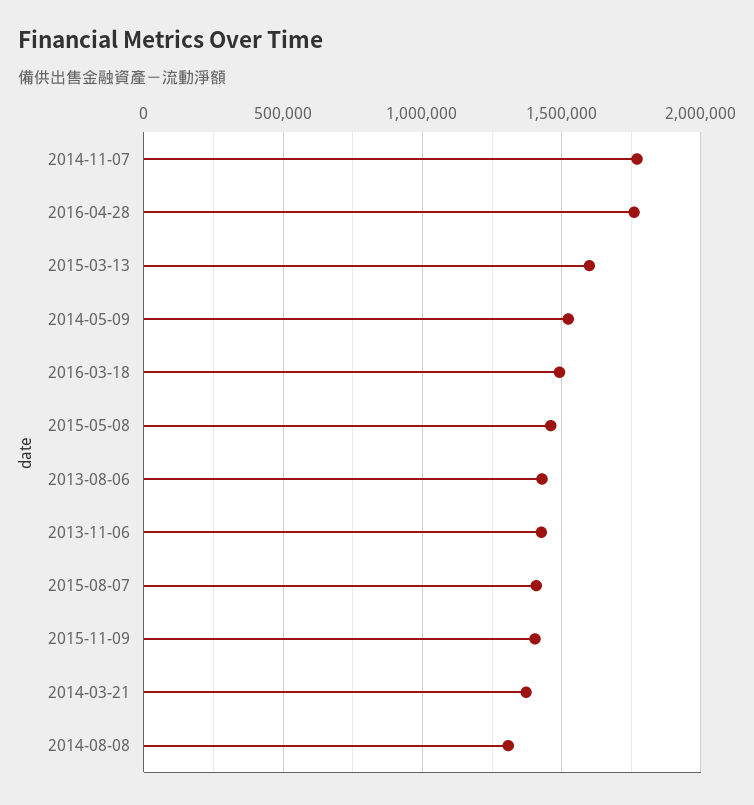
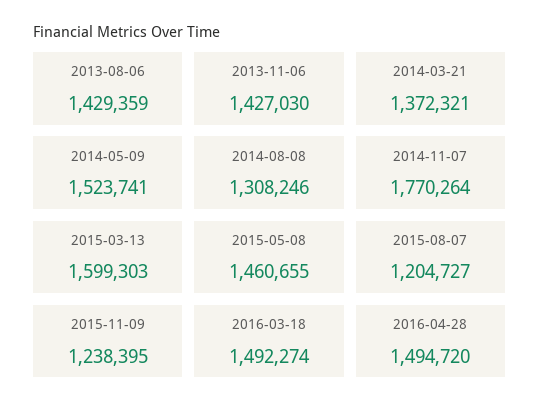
2016-04-28: 1750000 -> 1494720
2015-08-07: 1400000 -> 1204727
2015-11-09: 1400000 -> 1238395

